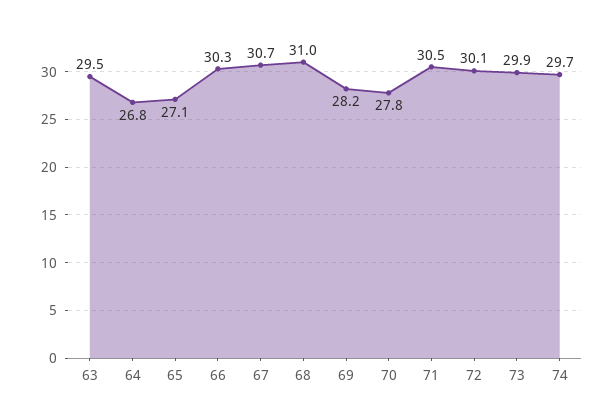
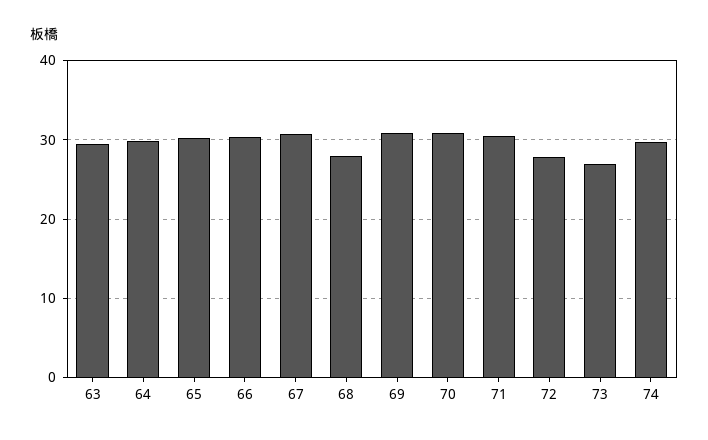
64: 26.8 -> 30
65: 27.1 -> 30
68: 31 -> 28
69: 28.2 -> 31
70: 27.8 -> 31
72: 30.1 -> 28
73: 29.9 -> 27

